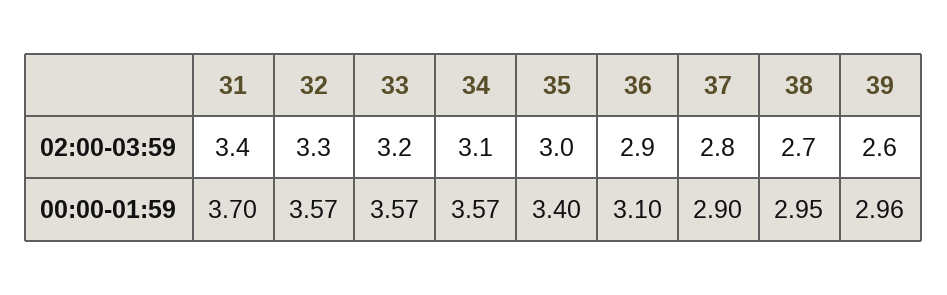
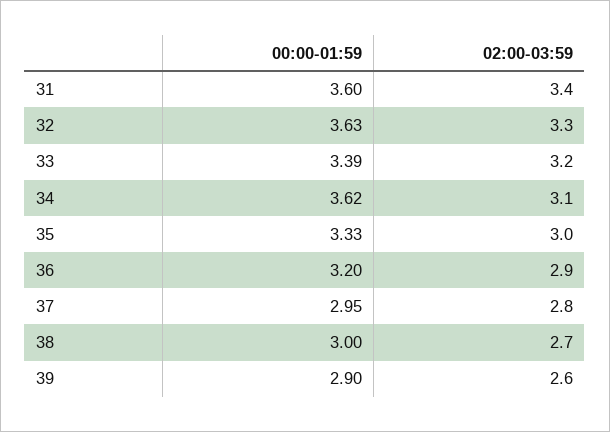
31, 00:00-01:59: 3.7 -> 3.6
32, 00:00-01:59: 3.57 -> 3.63
33, 00:00-01:59: 3.57 -> 3.39
34, 00:00-01:59: 3.57 -> 3.62
35, 00:00-01:59: 3.4 -> 3.33
36, 00:00-01:59: 3.1 -> 3.2
37, 00:00-01:59: 2.9 -> 2.95
38, 00:00-01:59: 2.95 -> 3
39, 00:00-01:59: 2.96 -> 2.9

